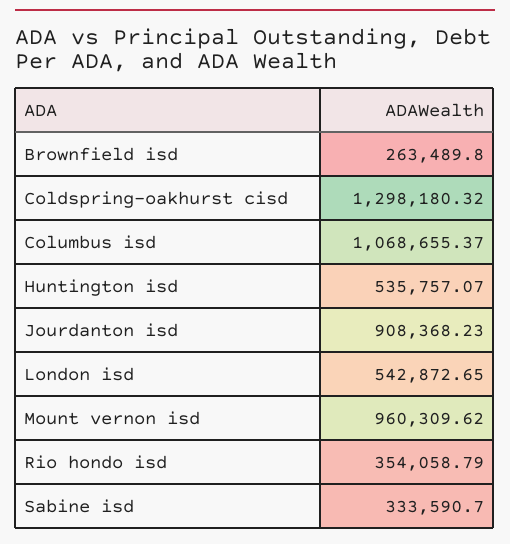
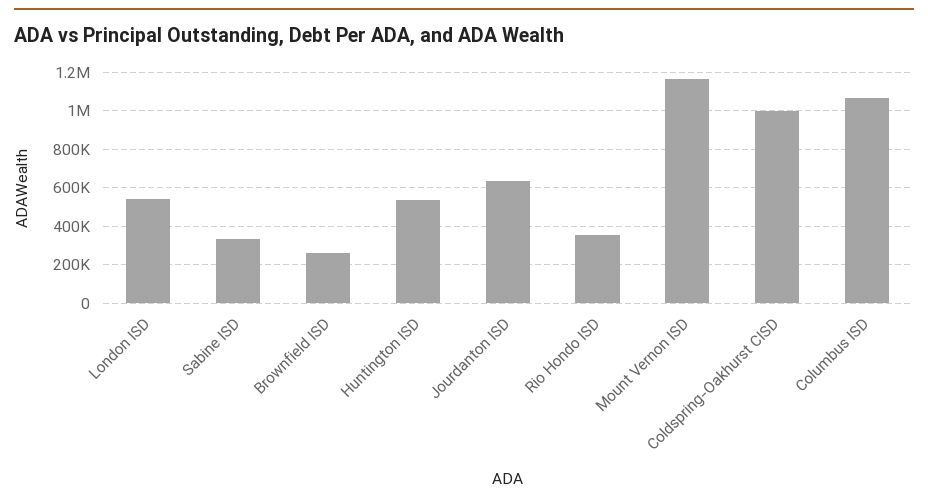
Coldspring-oakhurst cisd: 1298180.32 -> 1000000
Jourdanton isd: 908368.23 -> 650000
Mount vernon isd: 960309.62 -> 1150000

